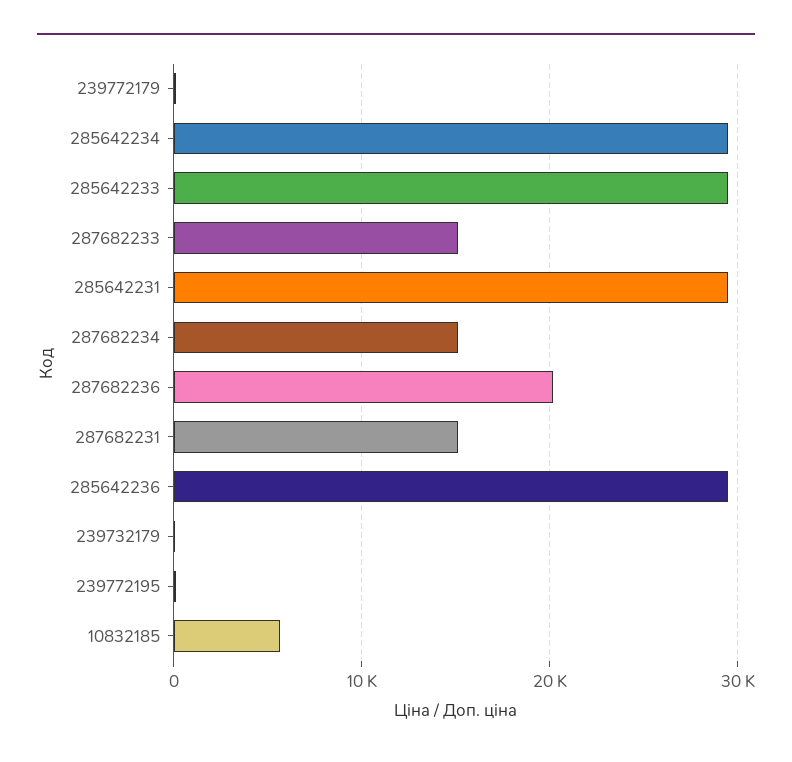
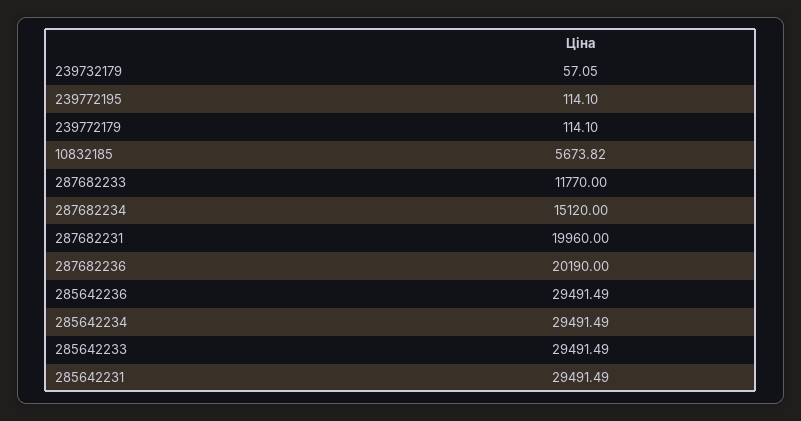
287682233: 15000 -> 11770
287682231: 15000 -> 19960

